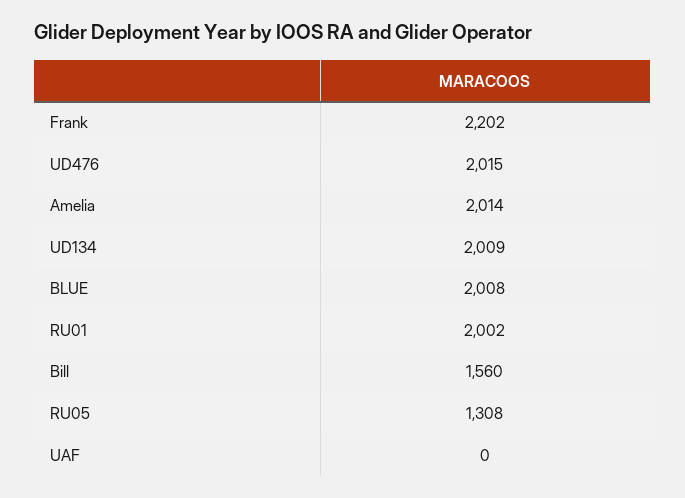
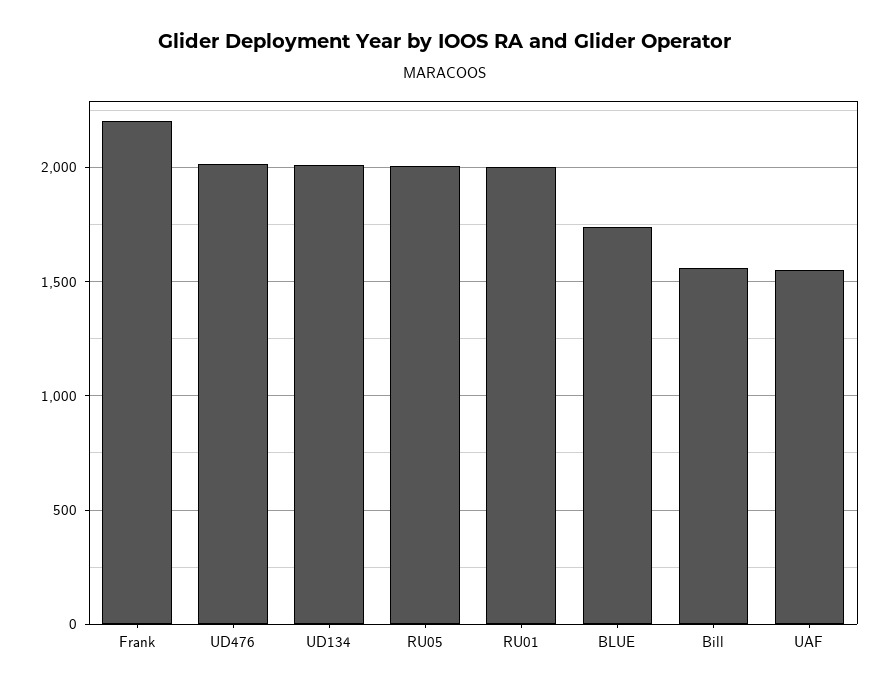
Amelia: 2014 -> none
BLUE: 2008 -> 1750
RU05: 1308 -> 2000
UAF: 0 -> 1550

